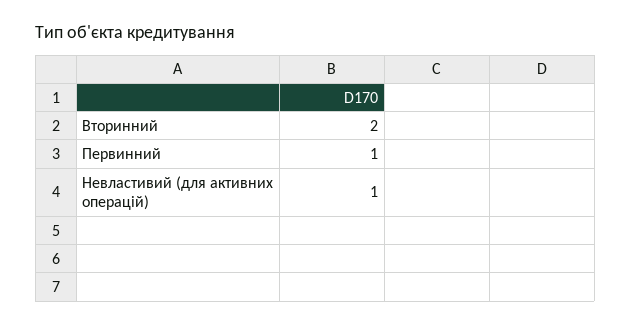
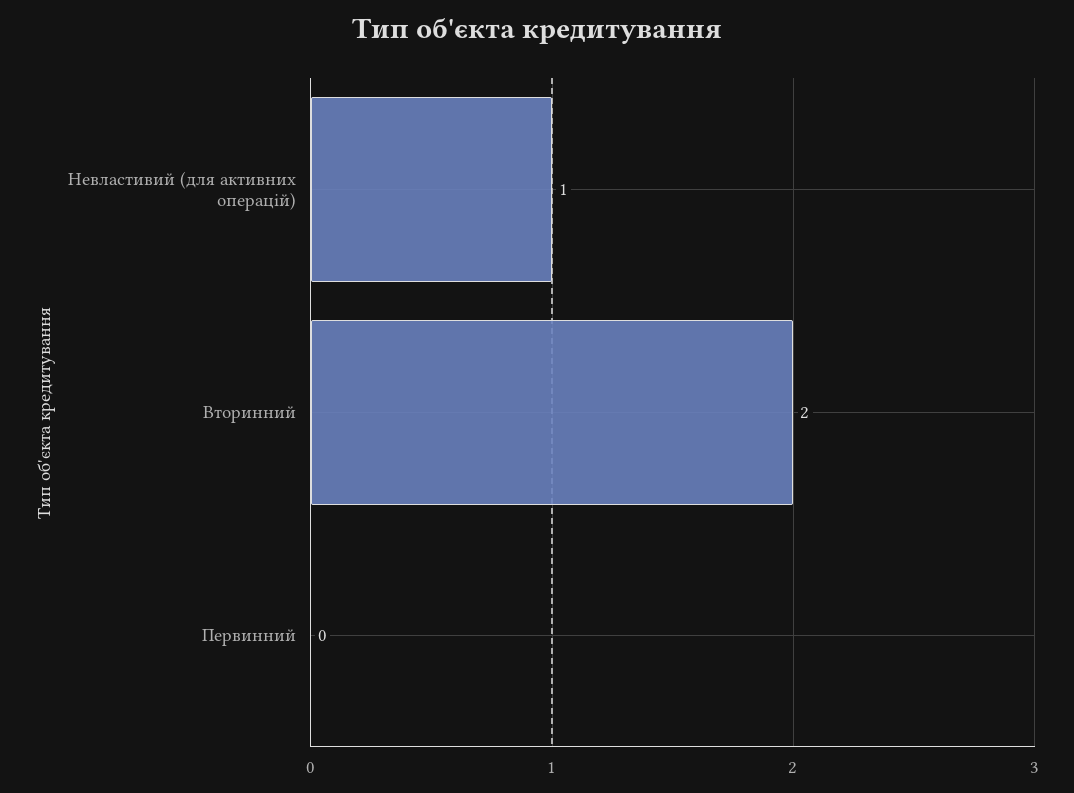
Первинний: 1 -> 0

